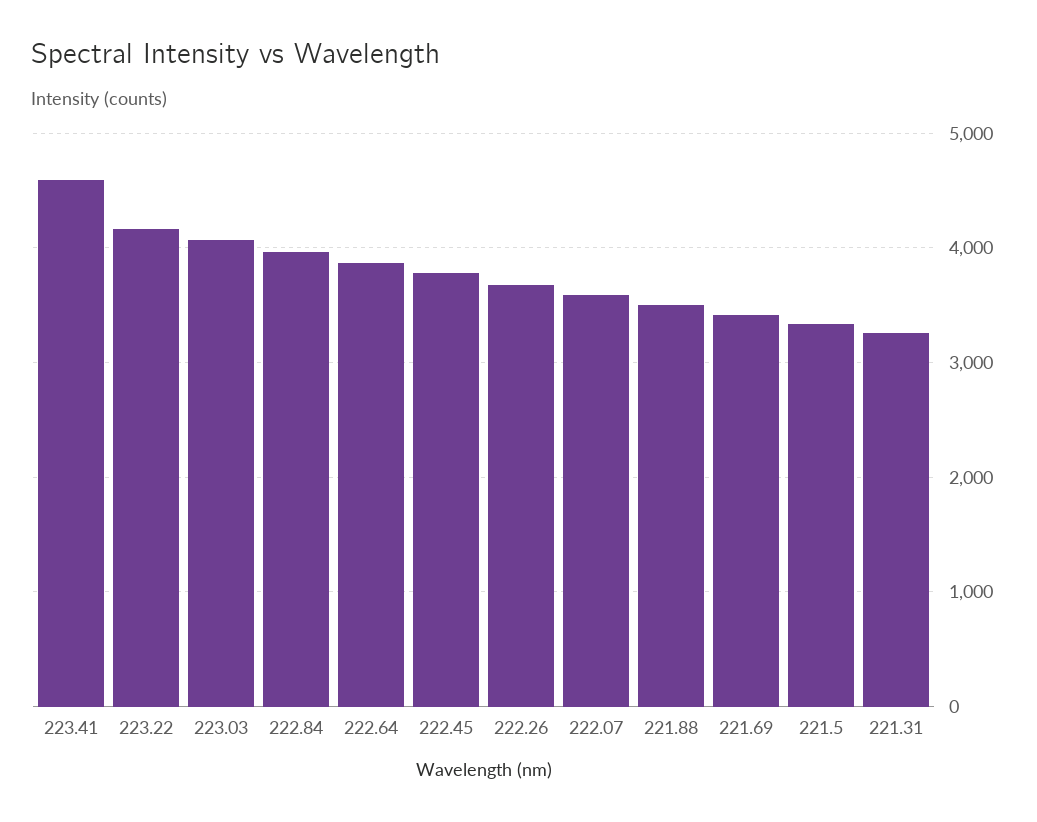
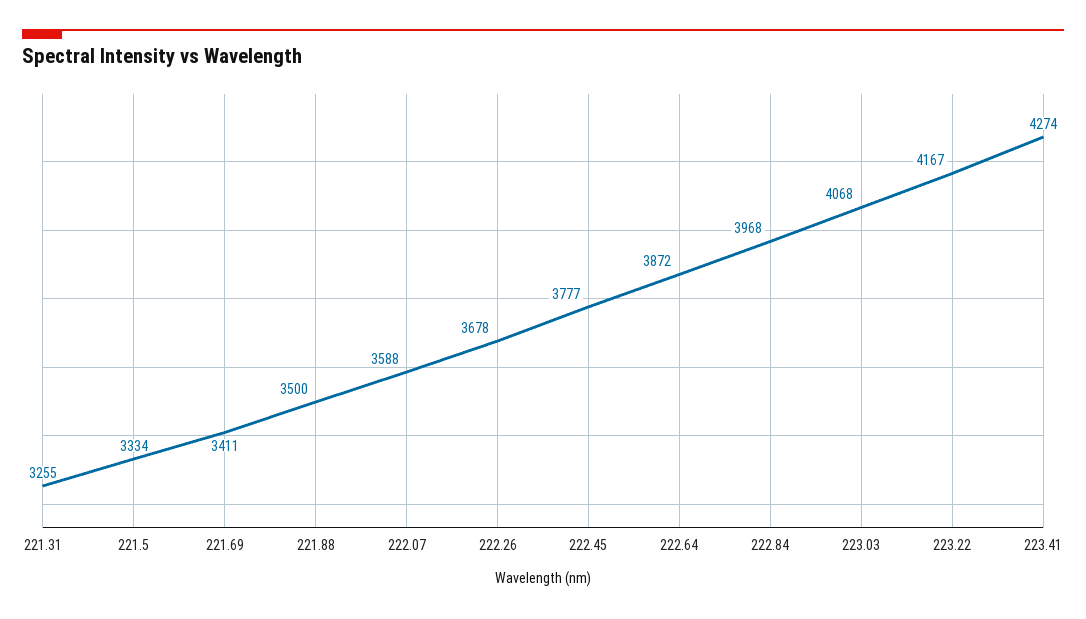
223.41: 4600 -> 4274

